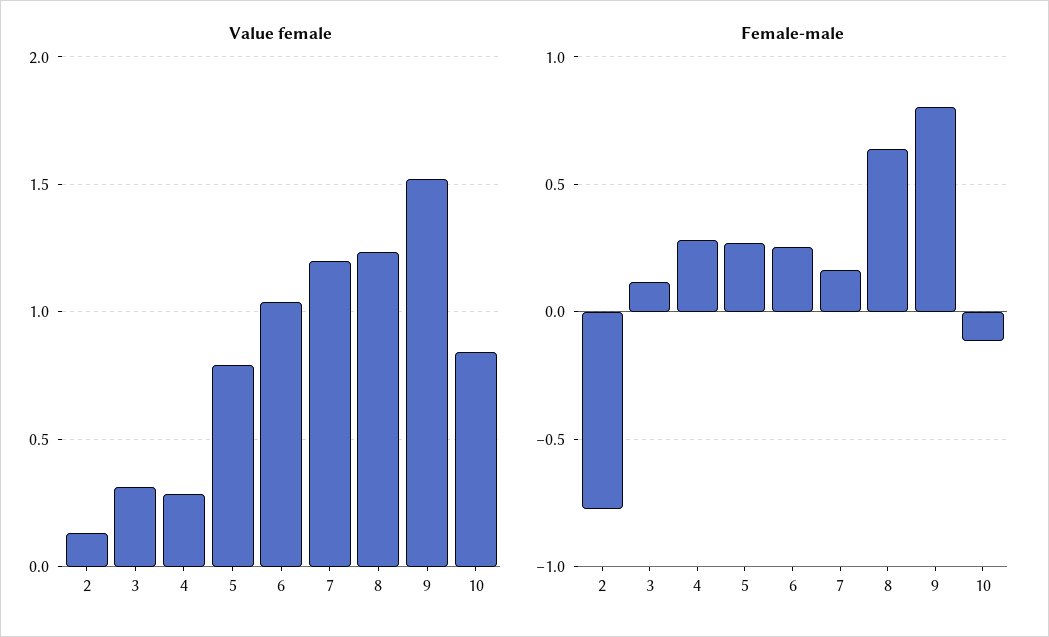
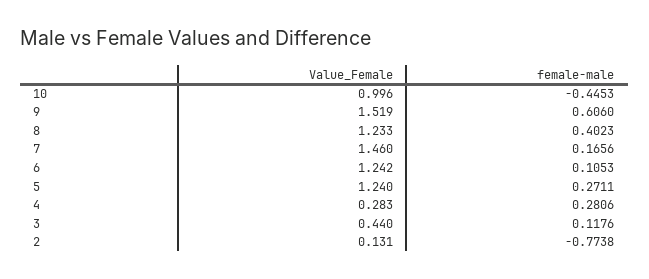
Value female, 3: 0.3 -> 0.44
Value female, 5: 0.8 -> 1.24
Value female, 6: 1.05 -> 1.242
Value female, 7: 1.2 -> 1.46
Value female, 10: 0.85 -> 0.996
Female-male, 6: 0.25 -> 0.1053
Female-male, 8: 0.65 -> 0.4023
Female-male, 9: 0.8 -> 0.606
Female-male, 10: -0.1 -> -0.4453

